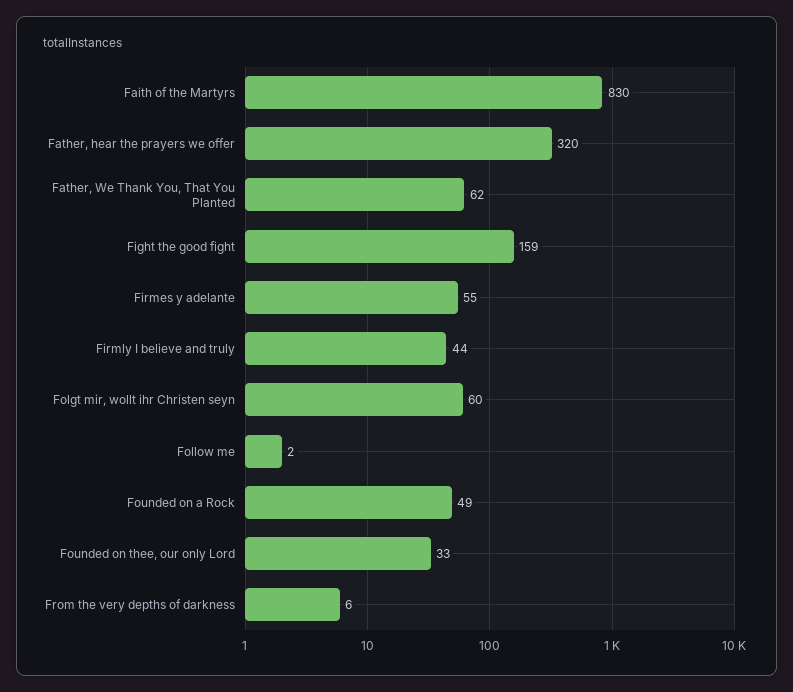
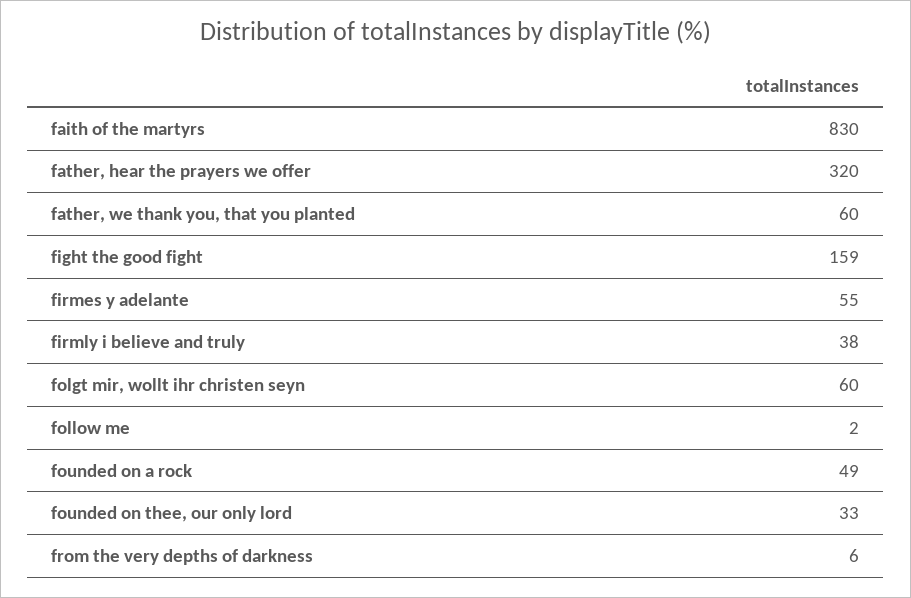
Father, We Thank You, That You Planted: 62 -> 60
Firmly I believe and truly: 44 -> 38

